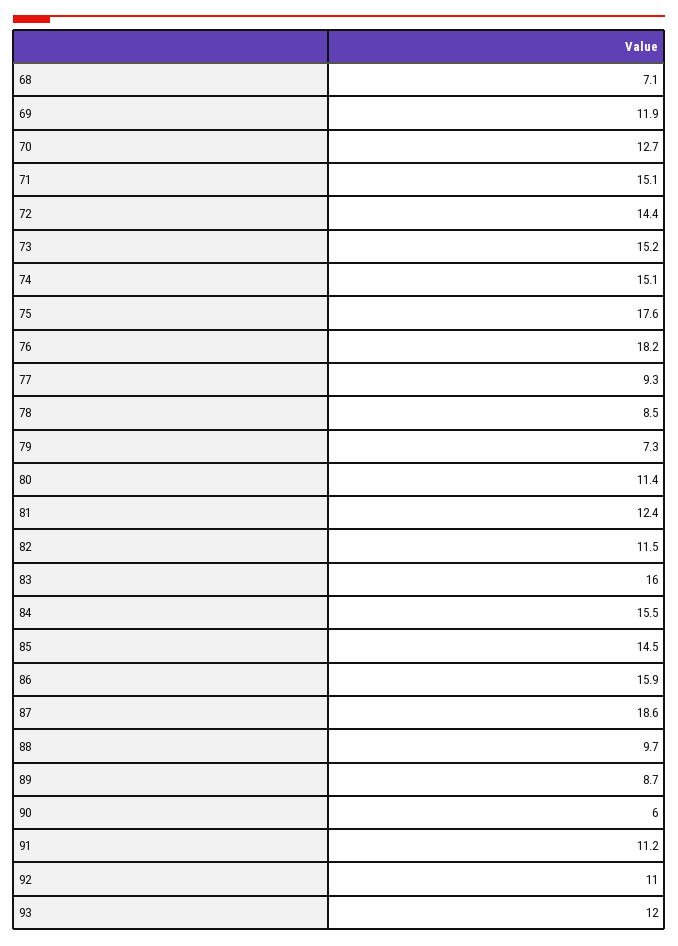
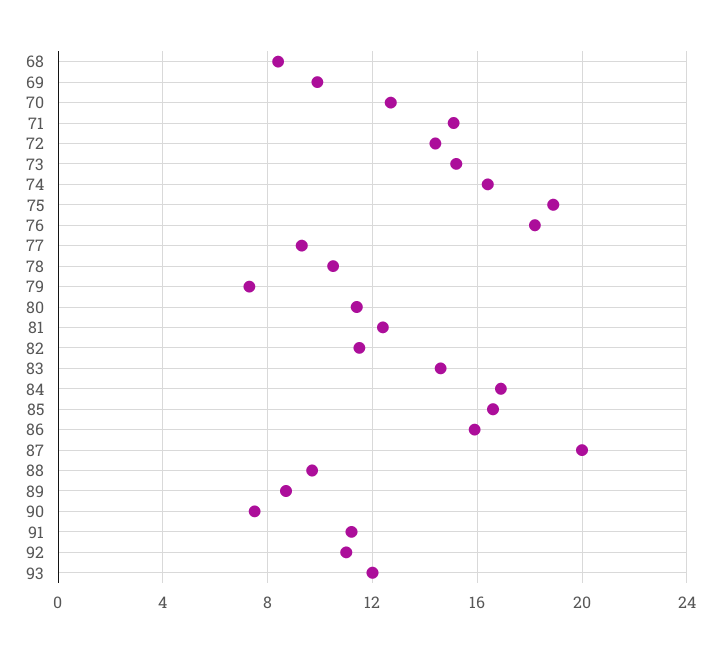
68: 7.1 -> 8.5
69: 11.9 -> 10
74: 15.1 -> 16.5
75: 17.6 -> 19
78: 8.5 -> 10.5
83: 16 -> 14.5
84: 15.5 -> 17
85: 14.5 -> 16.5
87: 18.6 -> 20
90: 6 -> 7.5

